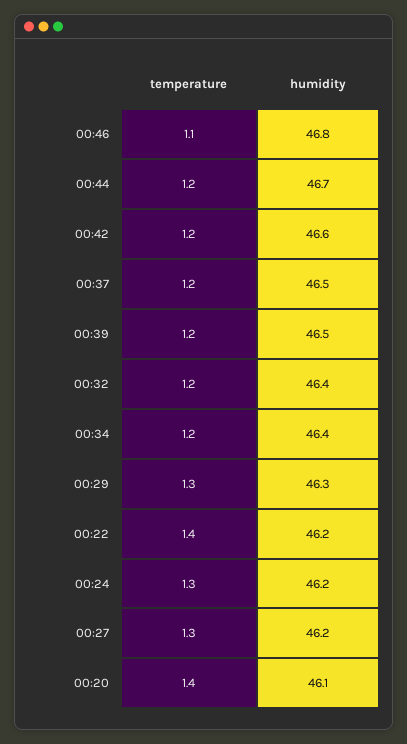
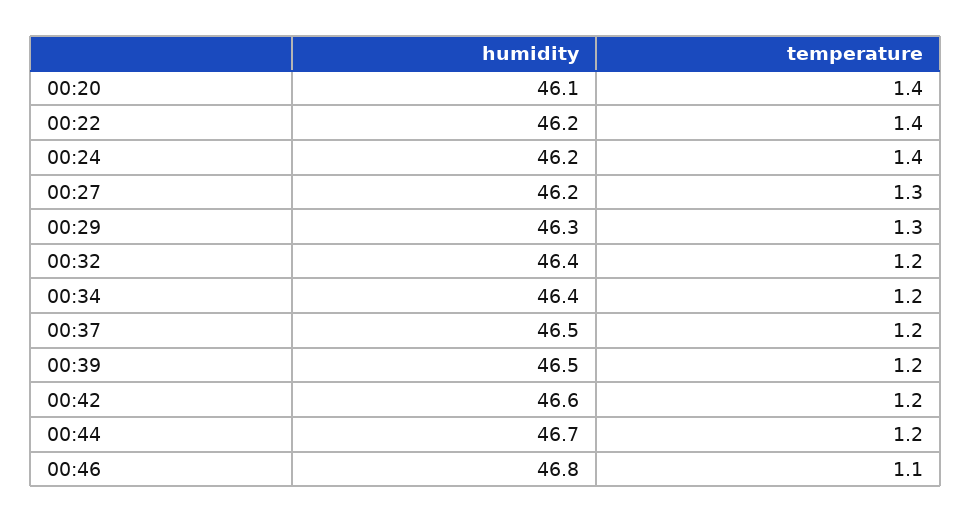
temperature, 00:24: 1.3 -> 1.4

